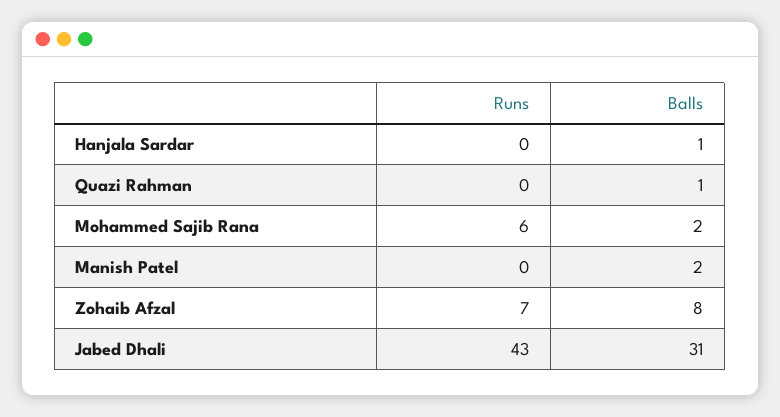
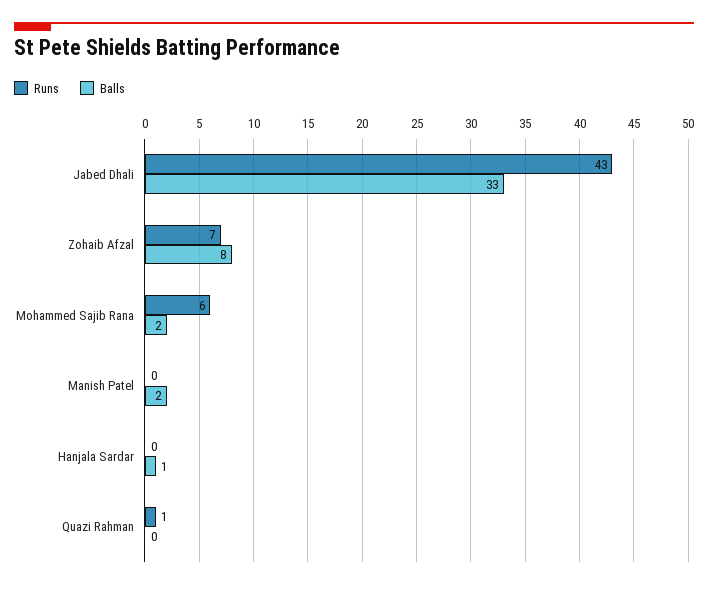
Runs, Quazi Rahman: 0 -> 1
Balls, Quazi Rahman: 1 -> 0
Balls, Jabed Dhali: 31 -> 33

